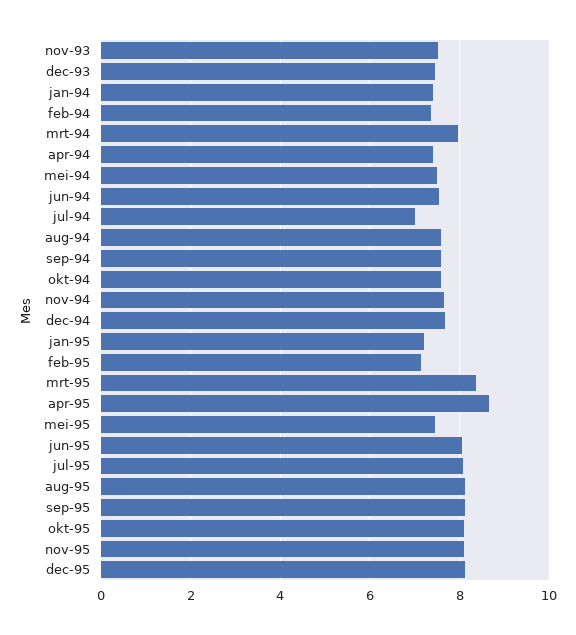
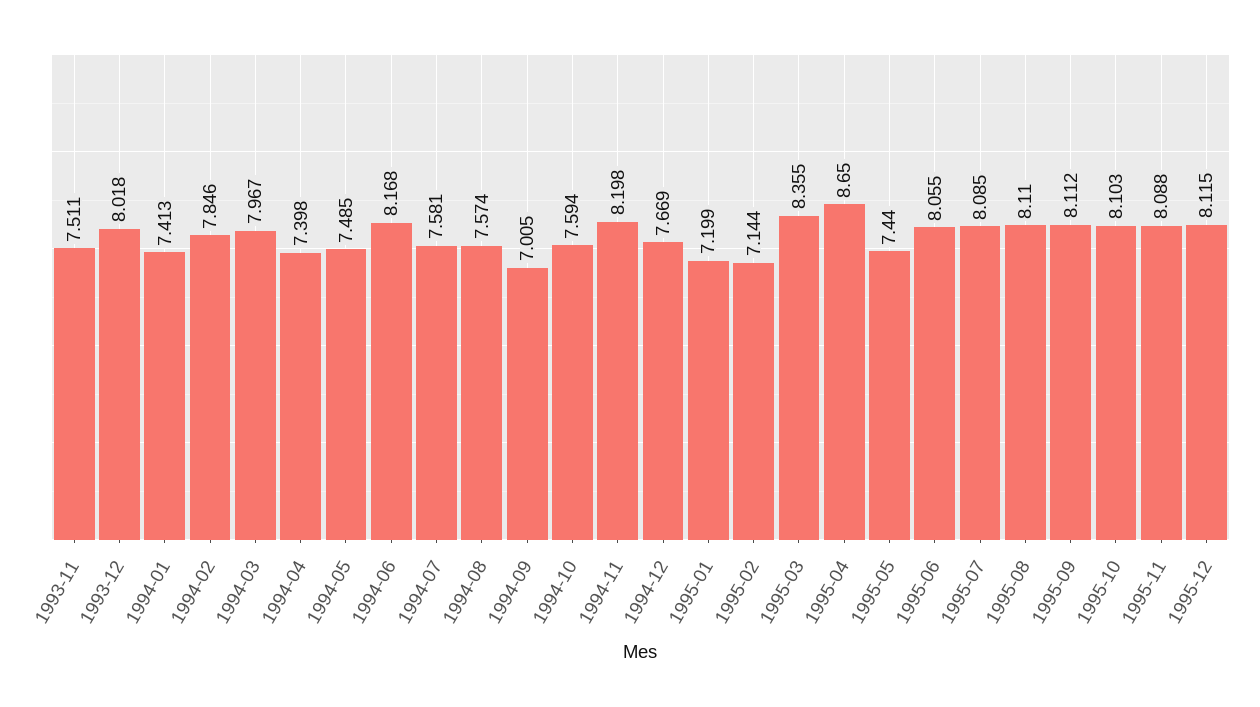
dec-93: 7.4 -> 8.018
feb-94: 7.4 -> 7.846
jun-94: 7.6 -> 8.168
jul-94: 7 -> 7.581
sep-94: 7.6 -> 7.005
nov-94: 7.6 -> 8.198

